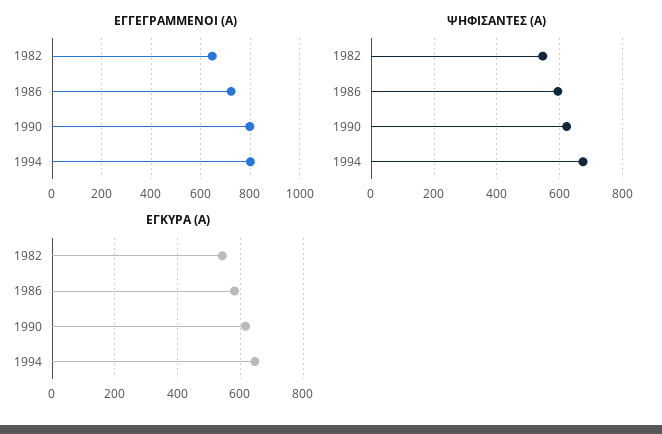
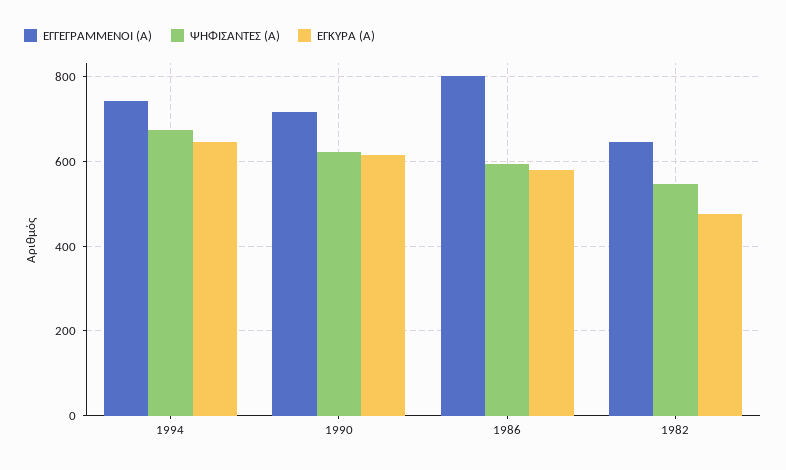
ΕΓΓΕΓΡΑΜΜΕΝΟΙ (Α), 1986: 725 -> 800
ΕΓΓΕΓΡΑΜΜΕΝΟΙ (Α), 1990: 800 -> 720
ΕΓΓΕΓΡΑΜΜΕΝΟΙ (Α), 1994: 800 -> 740
ΕΓΚΥΡΑ (Α), 1982: 540 -> 480

